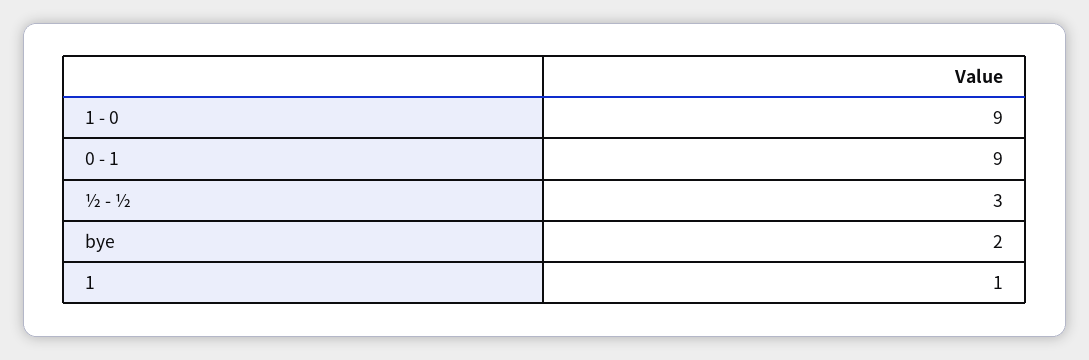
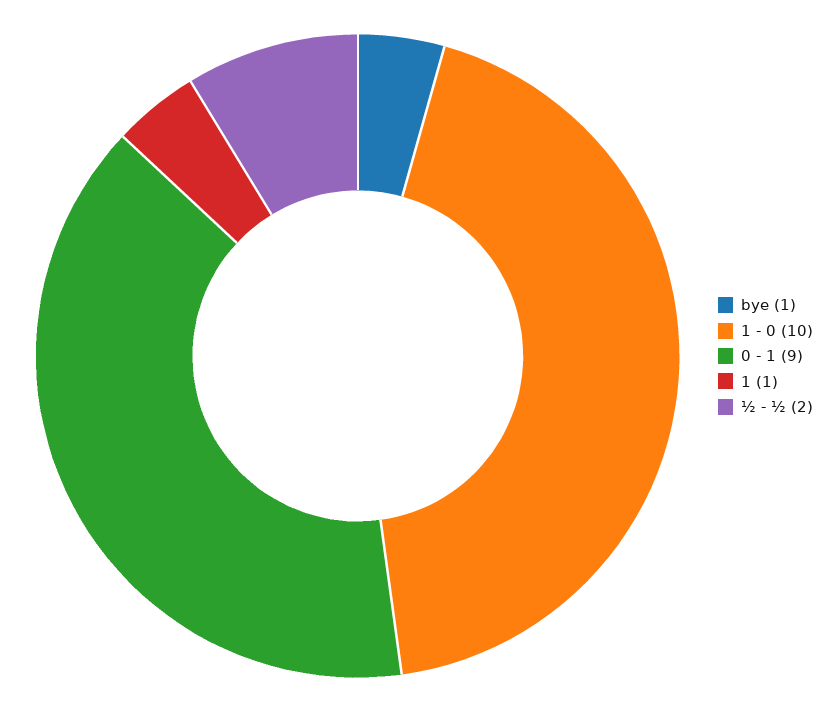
1 - 0: 9 -> 10
½ - ½: 3 -> 2
bye: 2 -> 1

